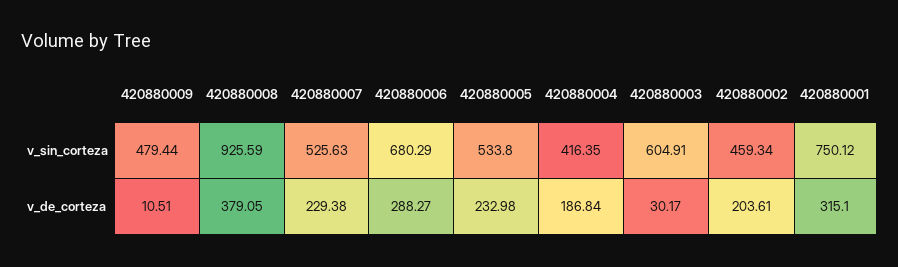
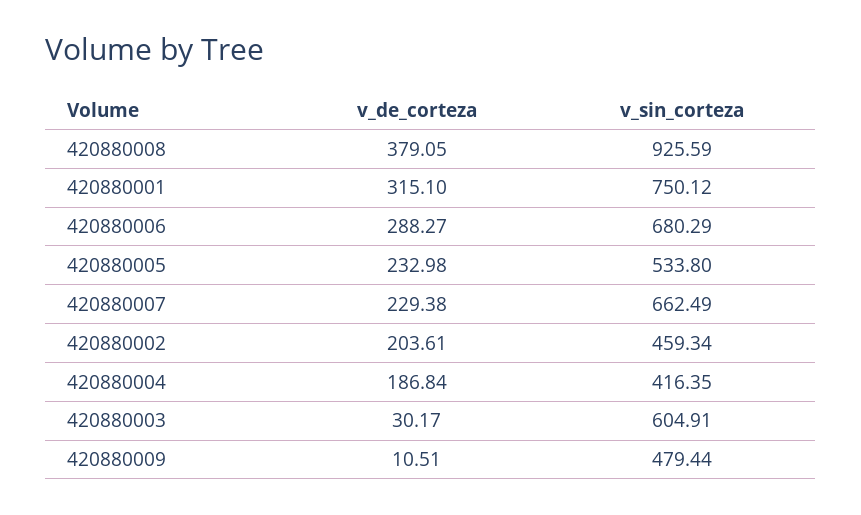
420880007, v_sin_corteza: 525.63 -> 662.49

